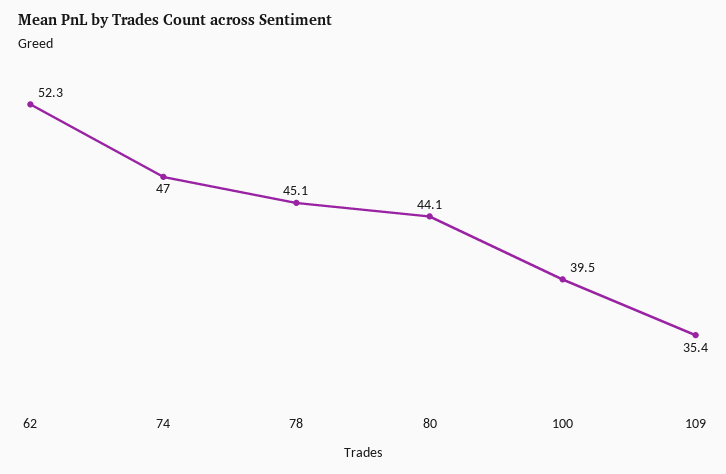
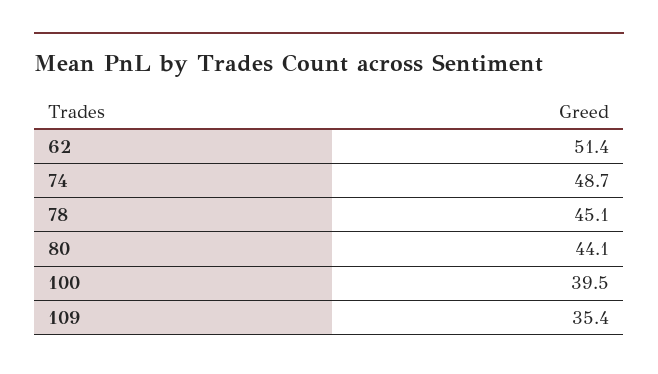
62: 52.3 -> 51.4
74: 47 -> 48.7

